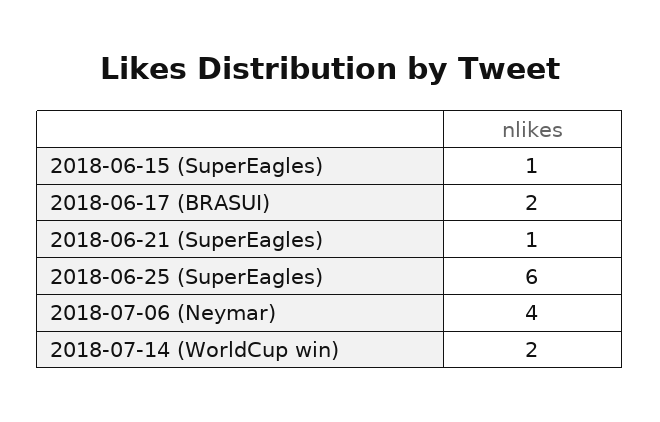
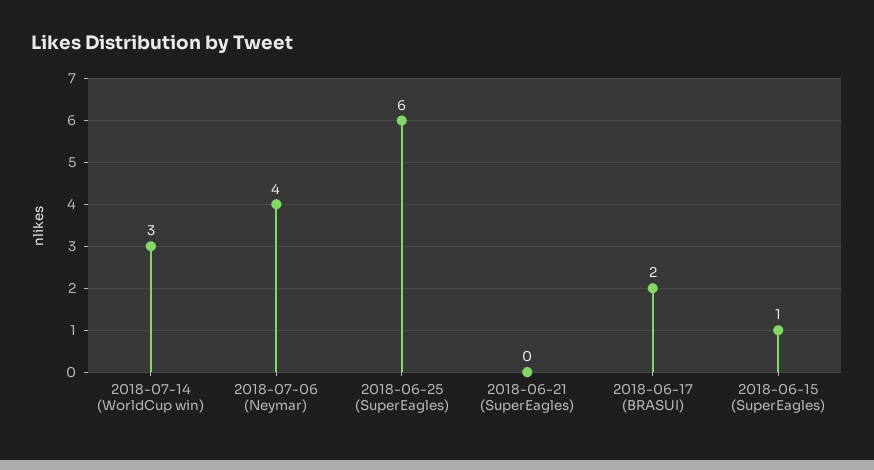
2018-06-21 (SuperEagles): 1 -> 0
2018-07-14 (WorldCup win): 2 -> 3

